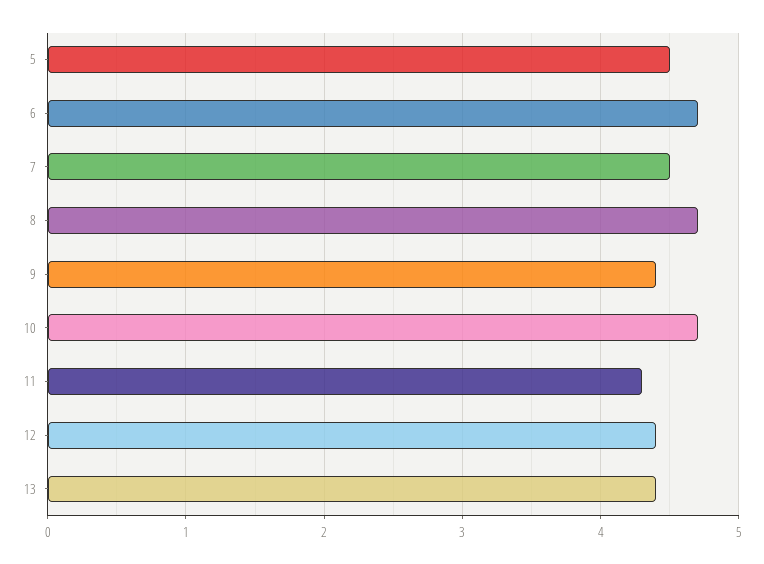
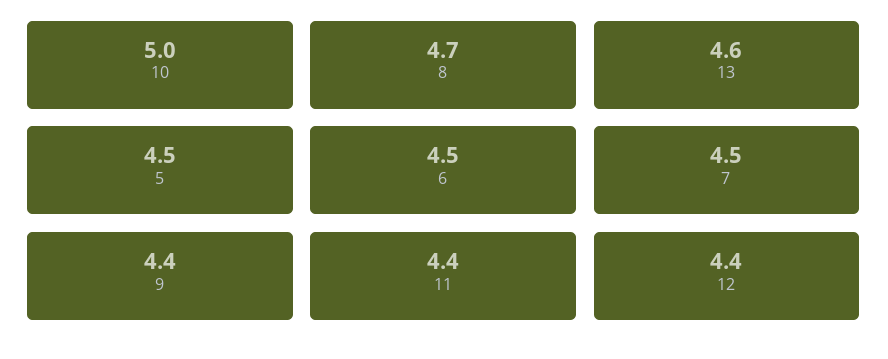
6: 4.7 -> 4.5
10: 4.7 -> 5
11: 4.3 -> 4.4
13: 4.4 -> 4.6

